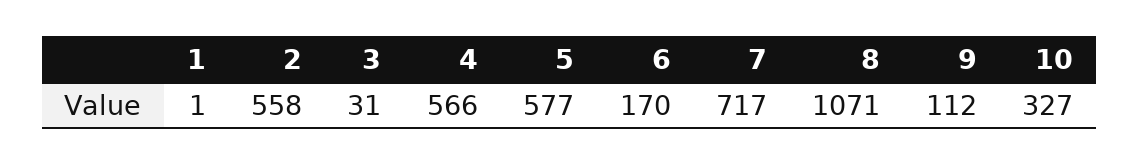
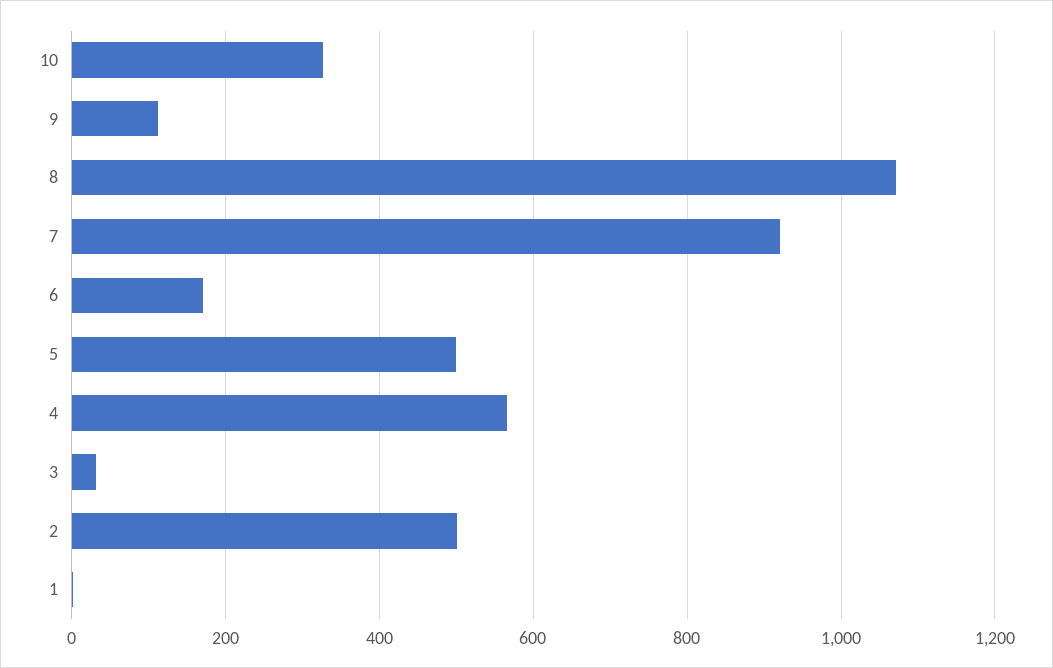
2: 558 -> 500
5: 577 -> 500
7: 717 -> 920

